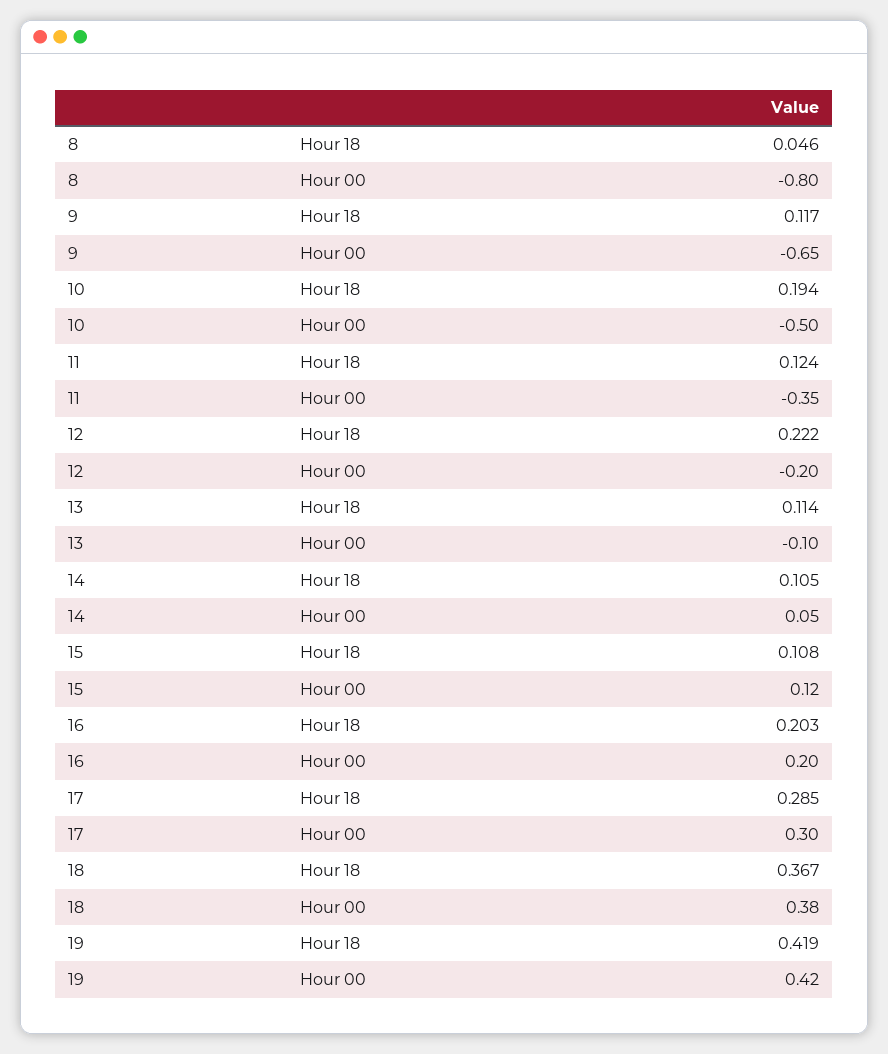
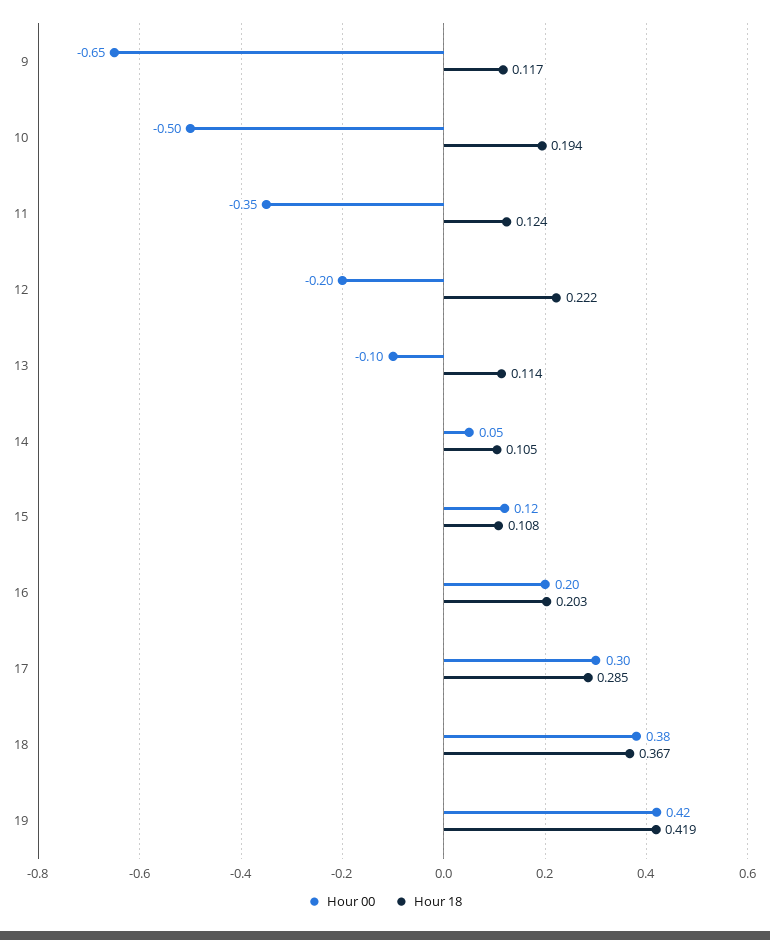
Hour 18, 8: 0.046 -> none
Hour 00, 8: -0.8 -> none

